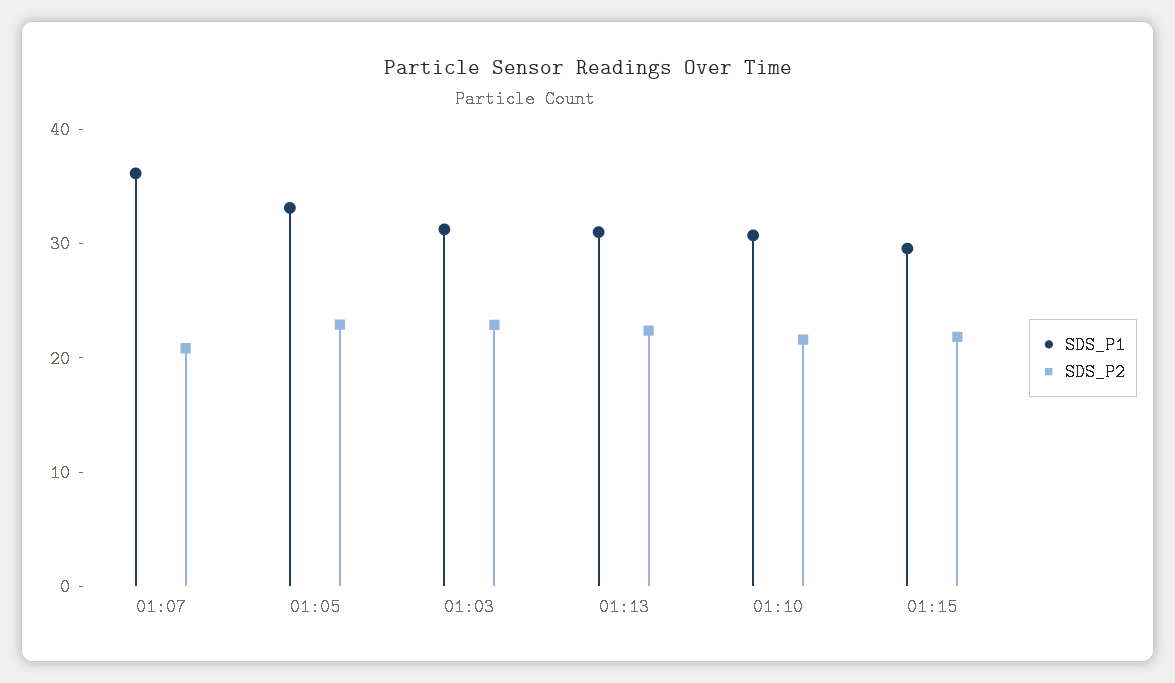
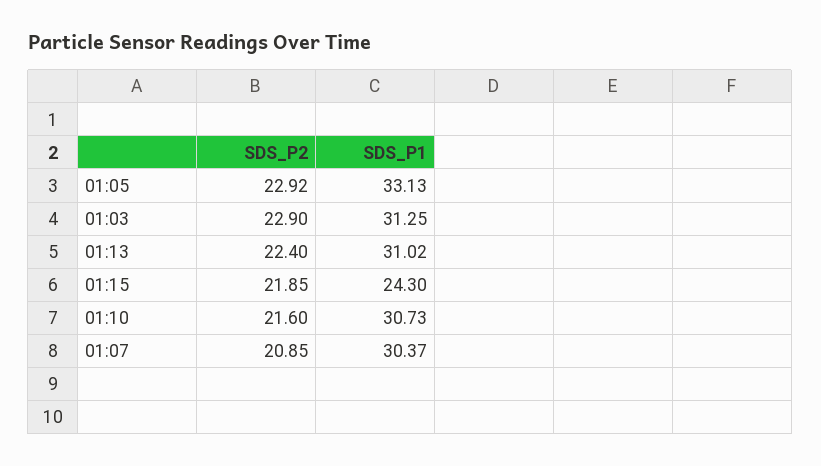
SDS_P1, 01:07: 36 -> 30.37
SDS_P1, 01:15: 30 -> 24.3

